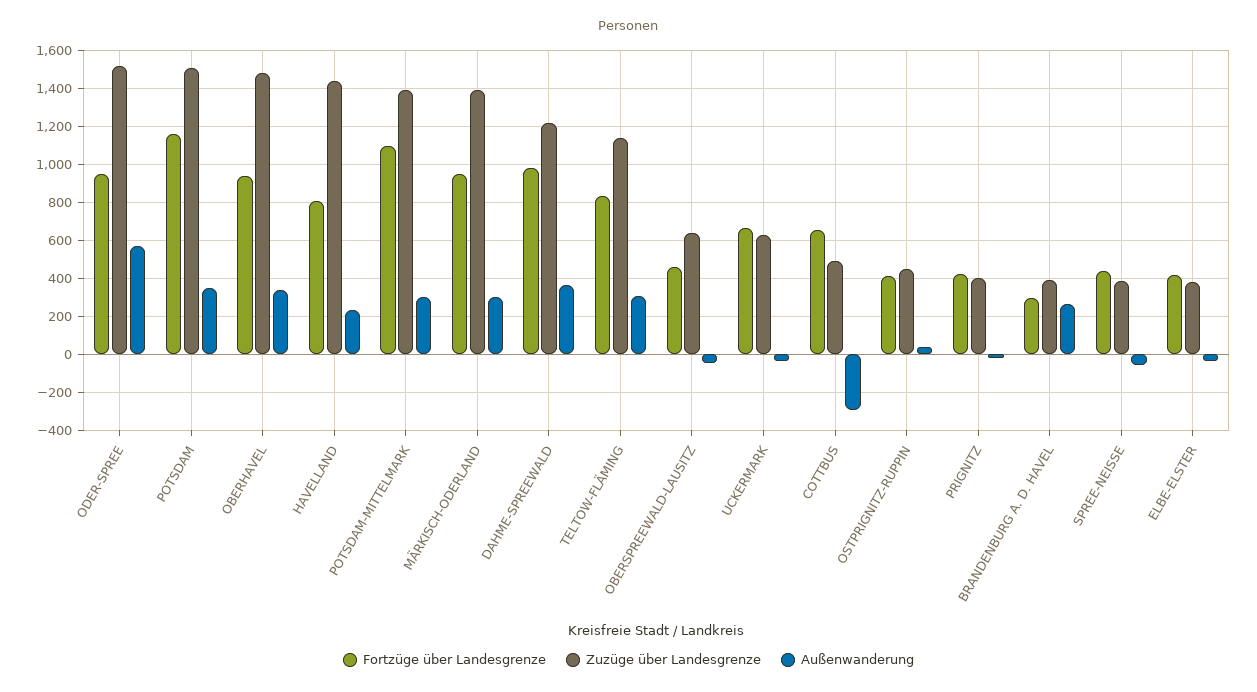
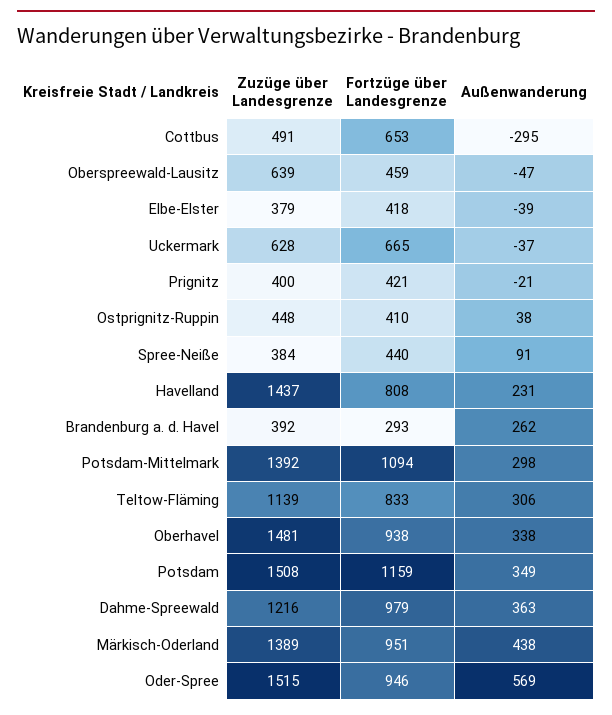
Außenwanderung, MÄRKISCH-ODERLAND: 300 -> 438
Außenwanderung, SPREE-NEISSE: -50 -> 91

